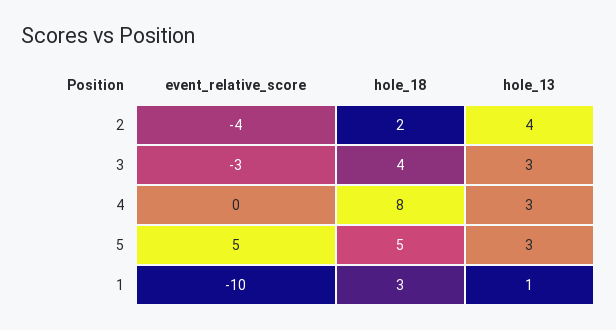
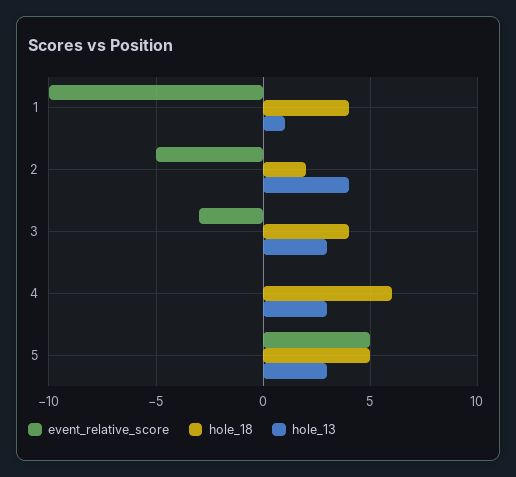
event_relative_score, 2: -4 -> -5
hole_18, 4: 8 -> 6
hole_18, 1: 3 -> 4

